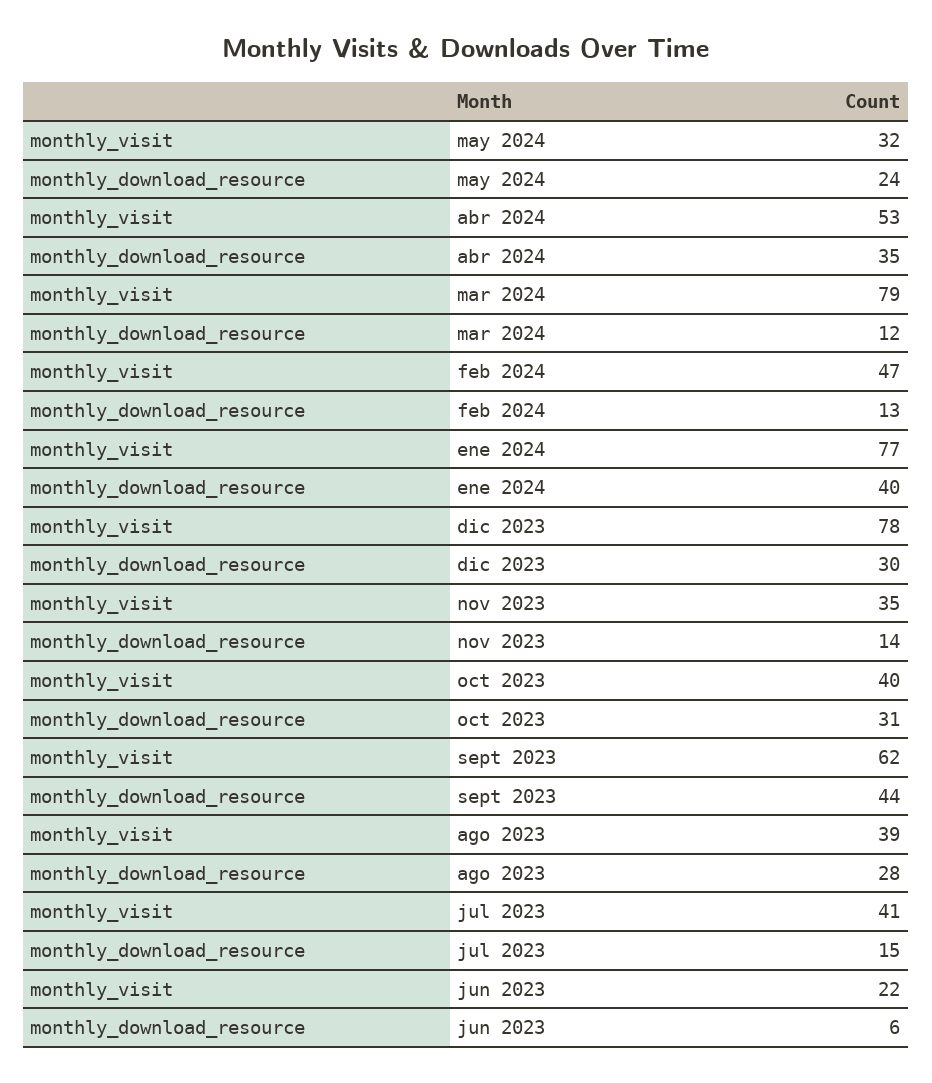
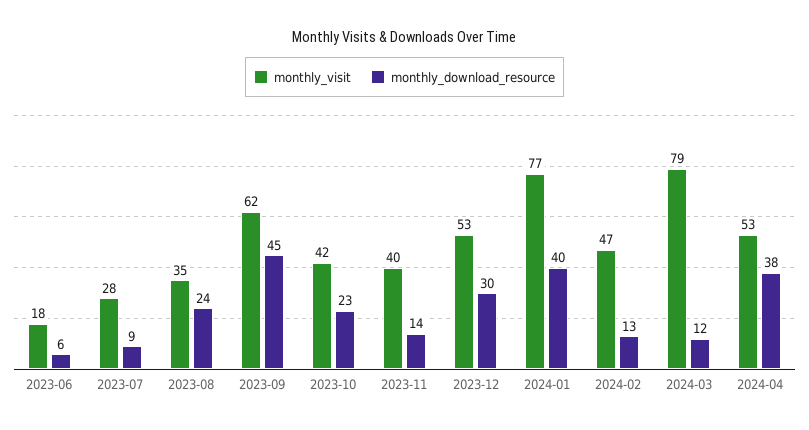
monthly_visit, may 2024: 32 -> none
monthly_download_resource, may 2024: 24 -> none
monthly_download_resource, abr 2024: 35 -> 38
monthly_visit, dic 2023: 78 -> 53
monthly_visit, nov 2023: 35 -> 40
monthly_visit, oct 2023: 40 -> 42
monthly_download_resource, oct 2023: 31 -> 23
monthly_download_resource, sept 2023: 44 -> 45
monthly_visit, ago 2023: 39 -> 35
monthly_download_resource, ago 2023: 28 -> 24
monthly_visit, jul 2023: 41 -> 28
monthly_download_resource, jul 2023: 15 -> 9
monthly_visit, jun 2023: 22 -> 18

